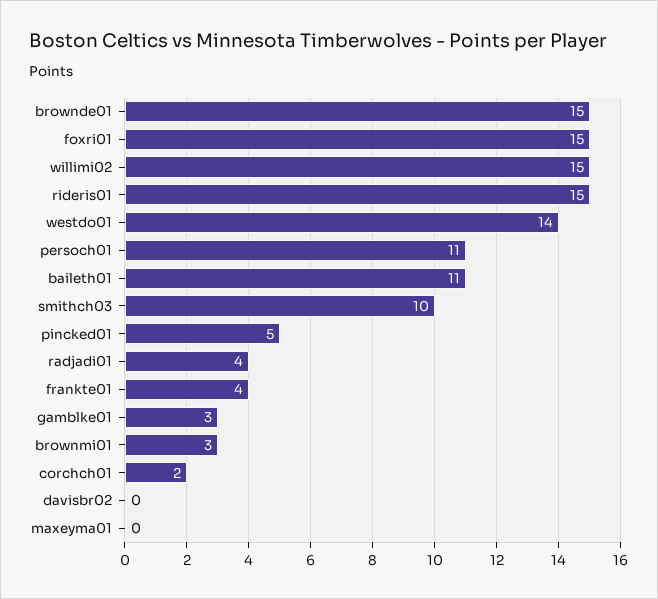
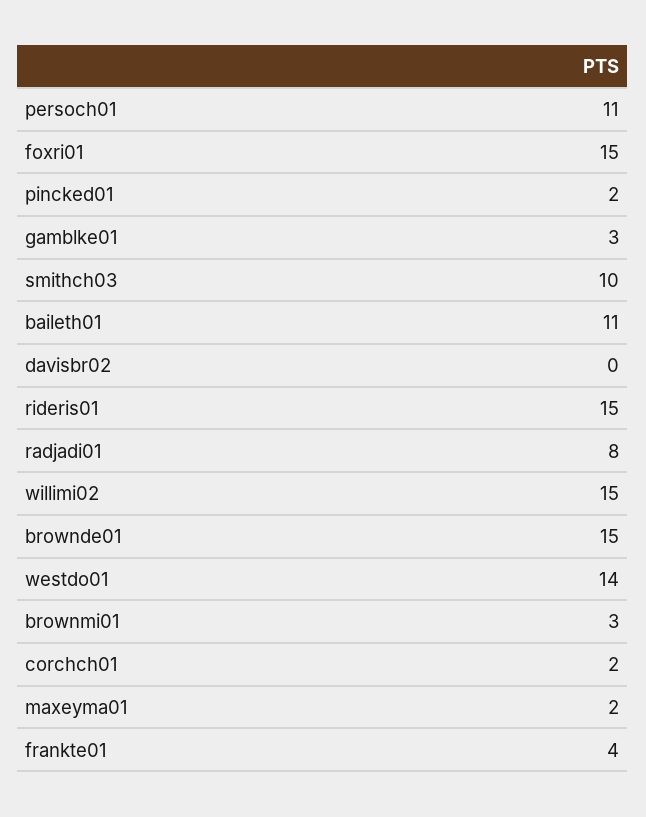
pincked01: 5 -> 2
radjadi01: 4 -> 8
maxeyma01: 0 -> 2

